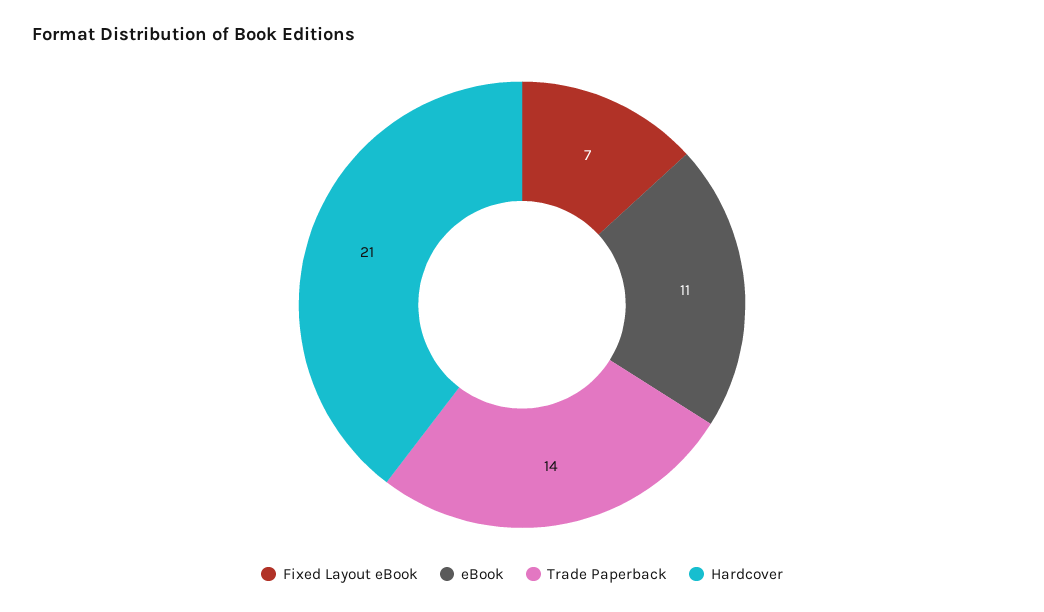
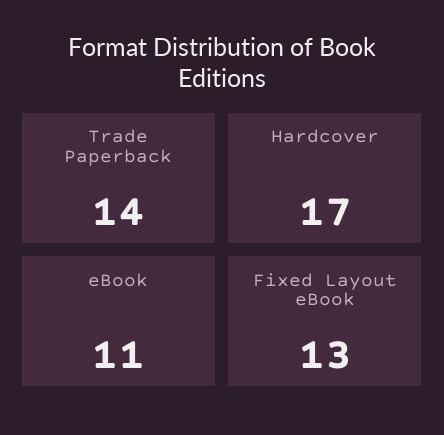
Fixed Layout eBook: 7 -> 13
Hardcover: 21 -> 17

